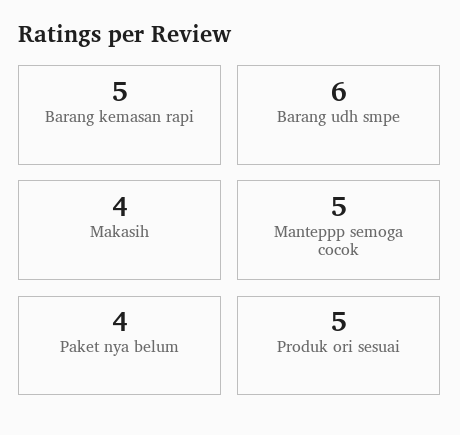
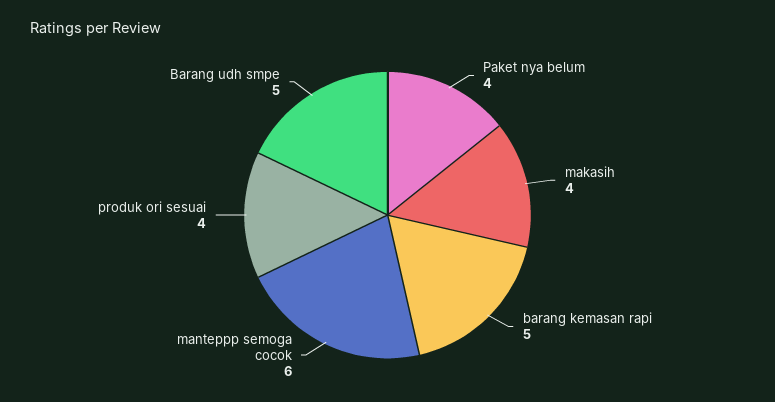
Barang udh smpe: 6 -> 5
Manteppp semoga cocok: 5 -> 6
Produk ori sesuai: 5 -> 4

